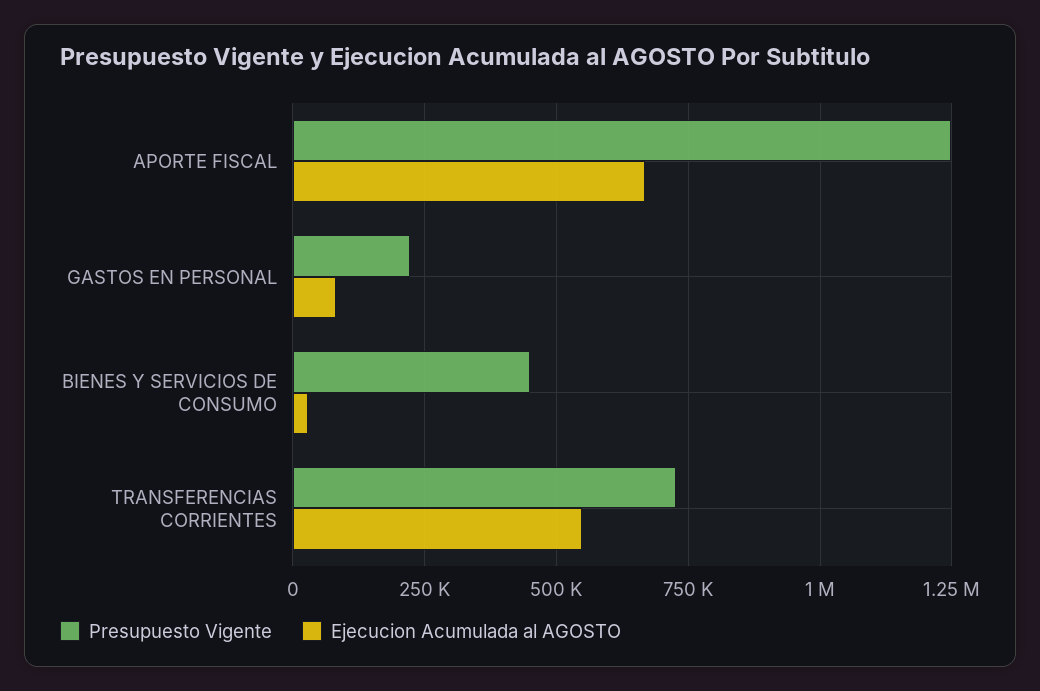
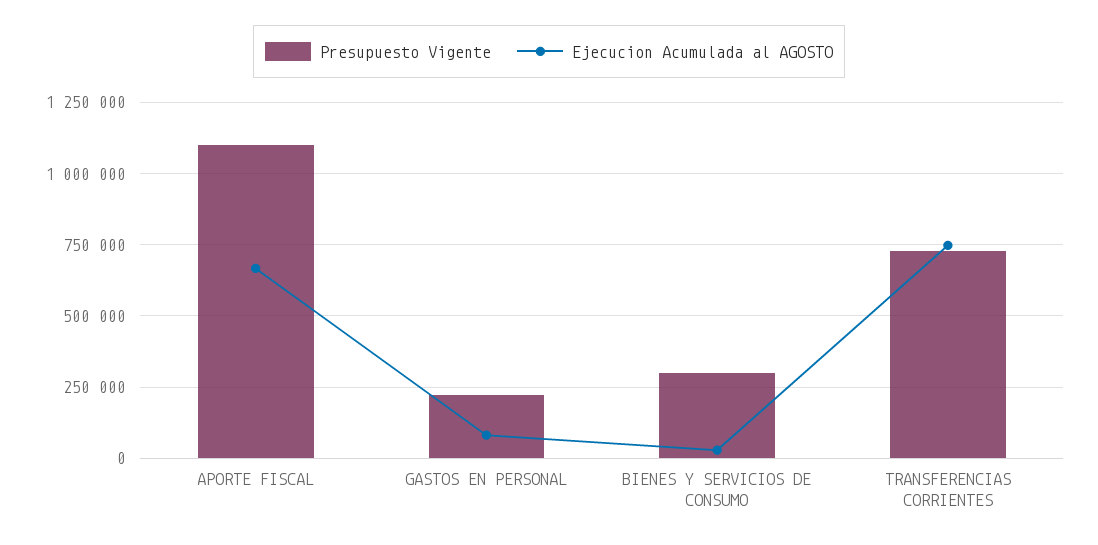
Presupuesto Vigente, APORTE FISCAL: 1250000 -> 1100000
Presupuesto Vigente, BIENES Y SERVICIOS DE CONSUMO: 450000 -> 300000
Ejecucion Acumulada al AGOSTO, TRANSFERENCIAS CORRIENTES: 550000 -> 750000

